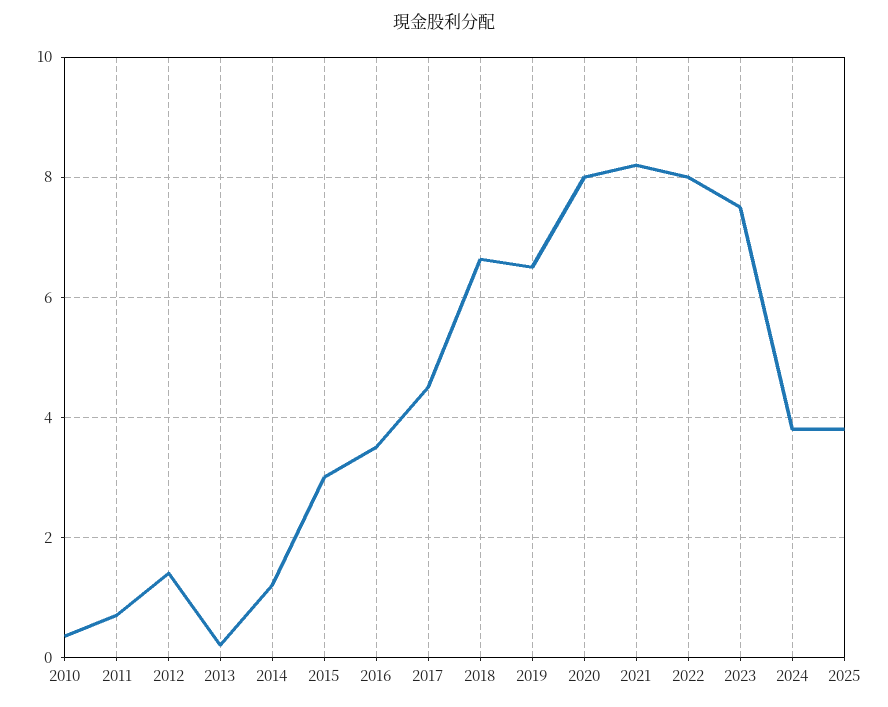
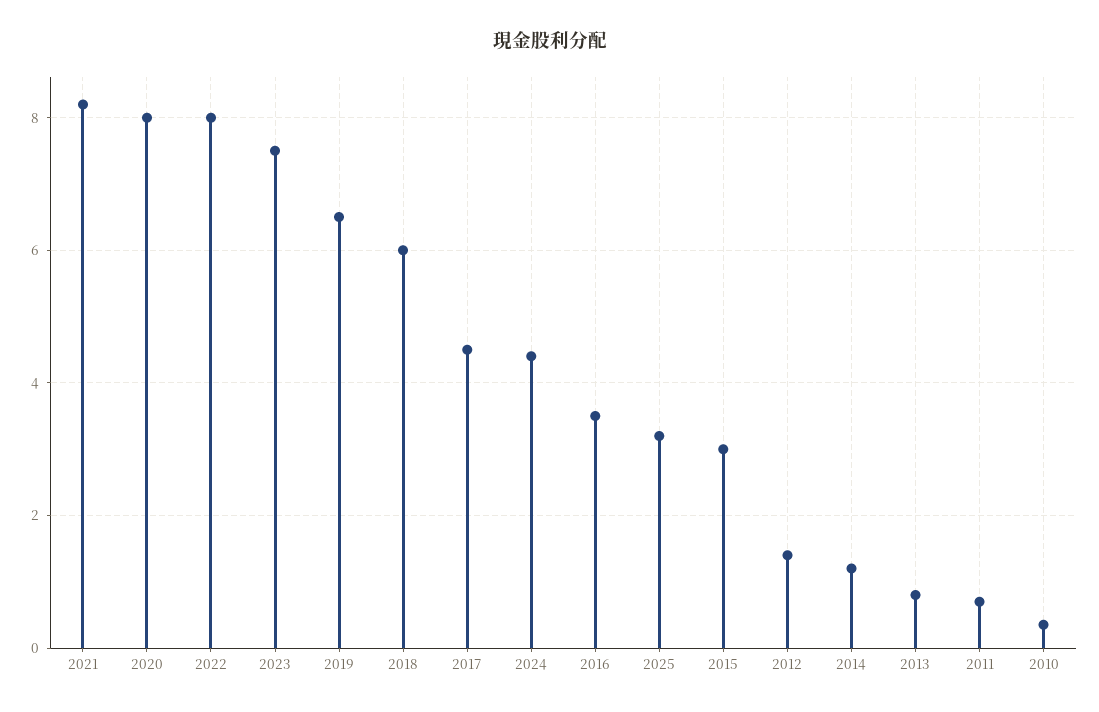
2013: 0.2 -> 0.8
2018: 6.6 -> 6
2024: 3.8 -> 4.4
2025: 3.8 -> 3.2

